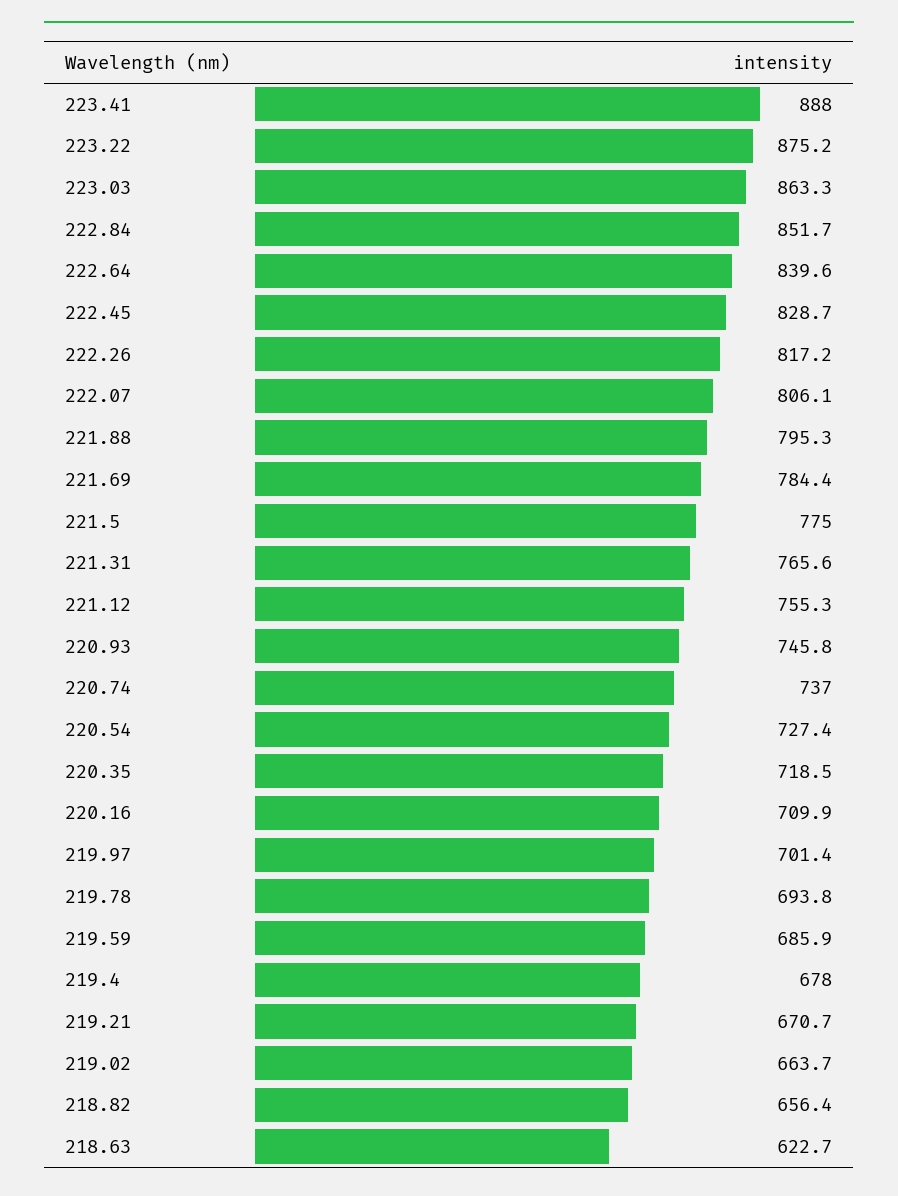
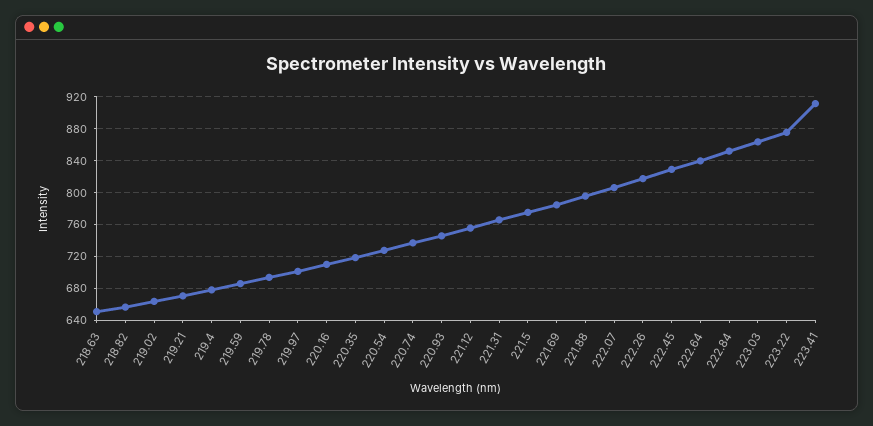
223.41: 888 -> 910
218.63: 622.7 -> 650

